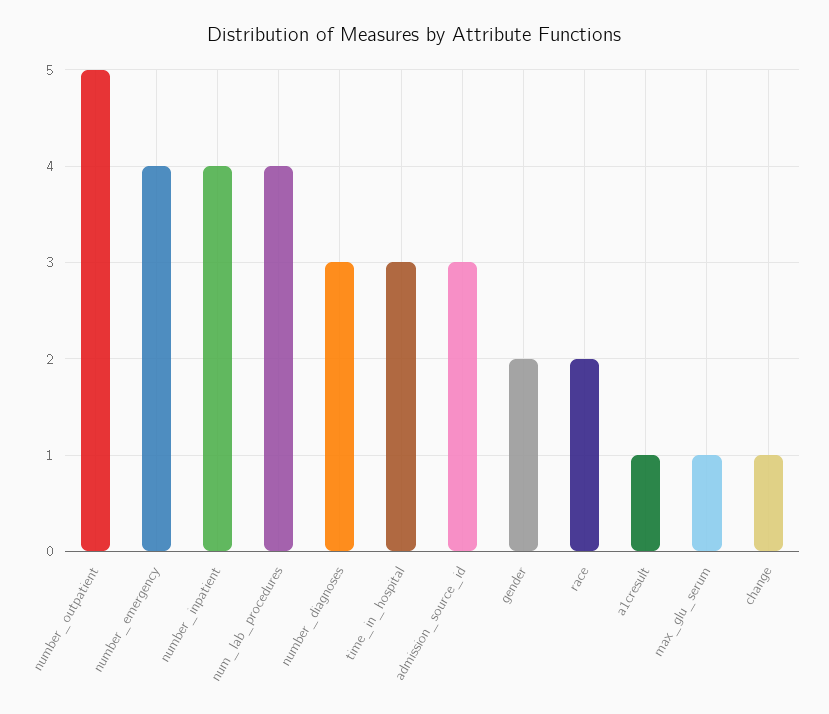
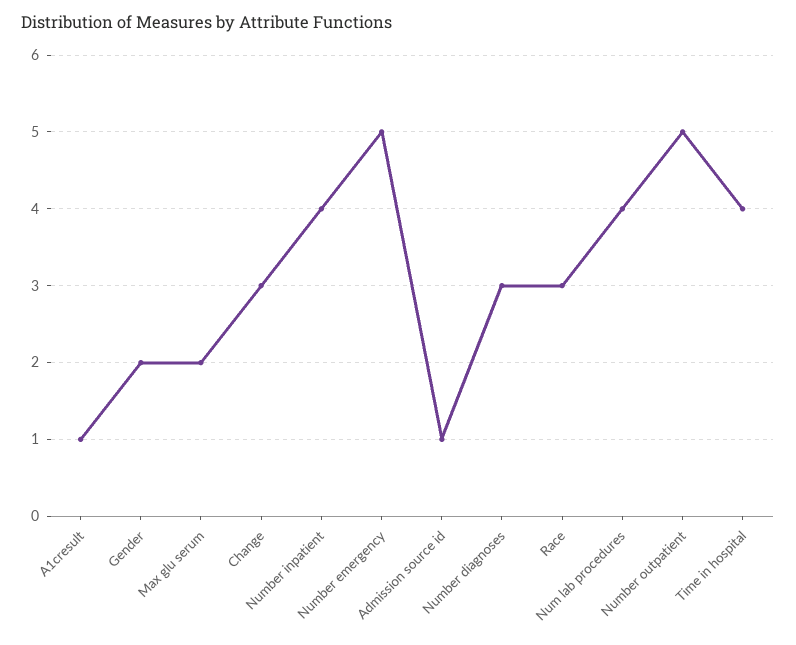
number_emergency: 4 -> 5
time_in_hospital: 3 -> 4
admission_source_id: 3 -> 1
race: 2 -> 3
max_glu_serum: 1 -> 2
change: 1 -> 3

